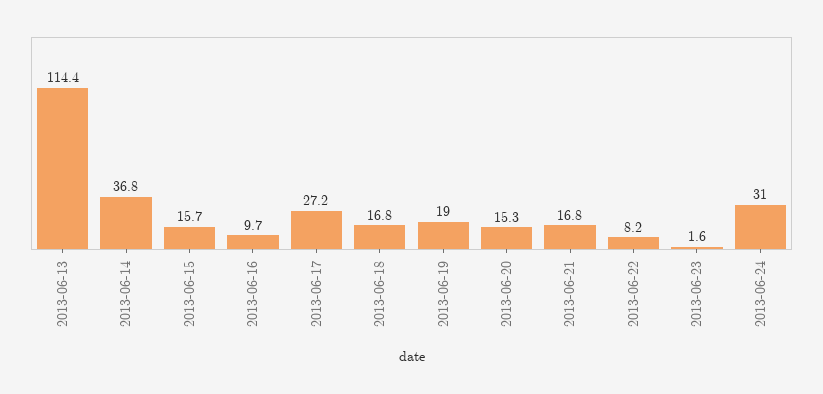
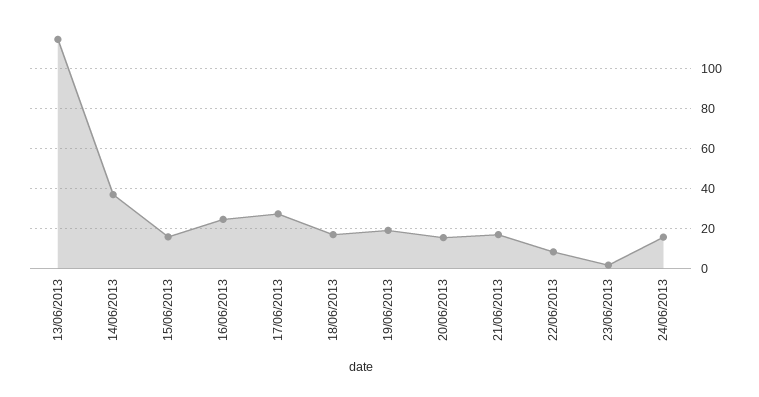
2013-06-16: 9.7 -> 25
2013-06-24: 31 -> 15

